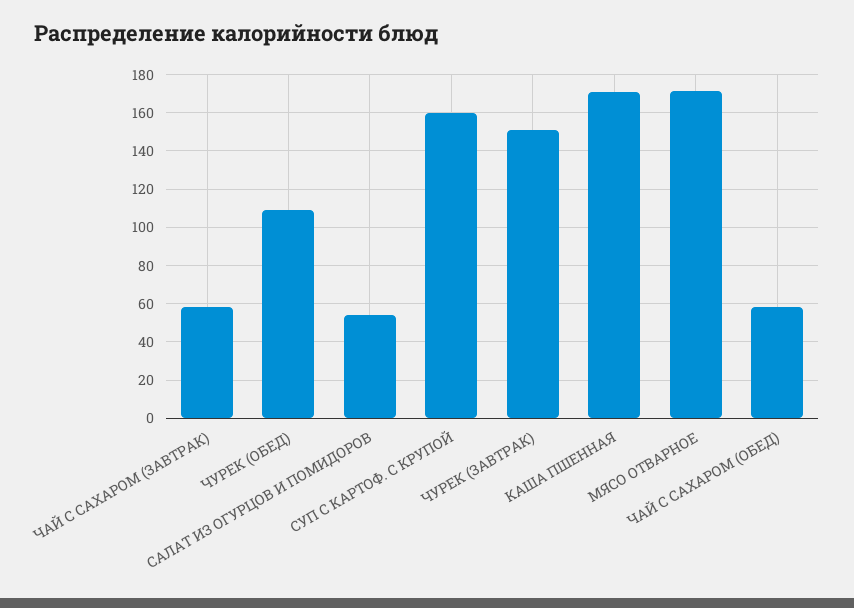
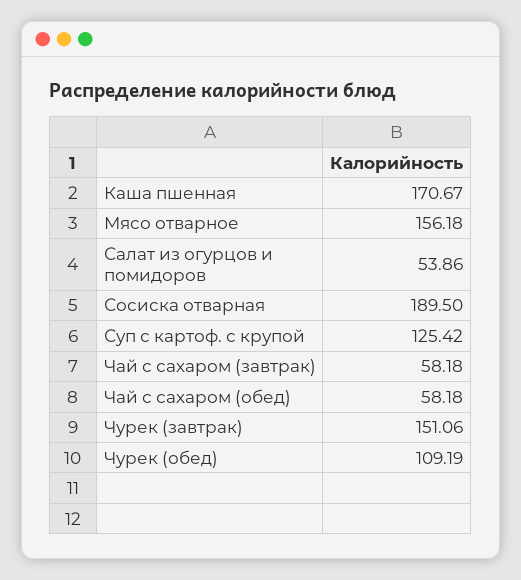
СУП С КАРТОФ. С КРУПОЙ: 160 -> 125.42
МЯСО ОТВАРНОЕ: 170 -> 156.18
Сосиска отварная: none -> 189.5

